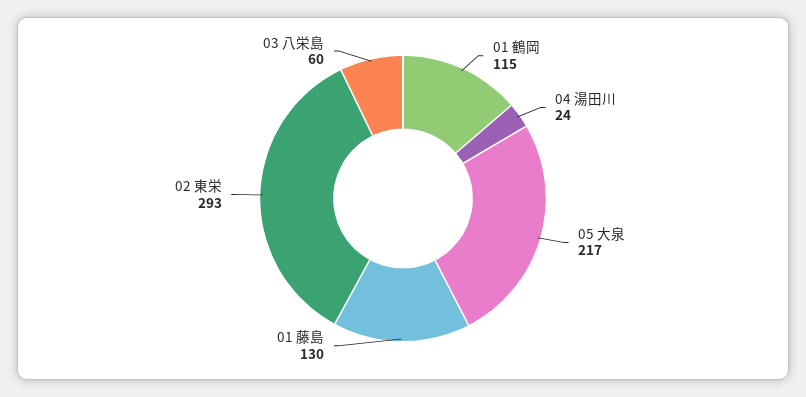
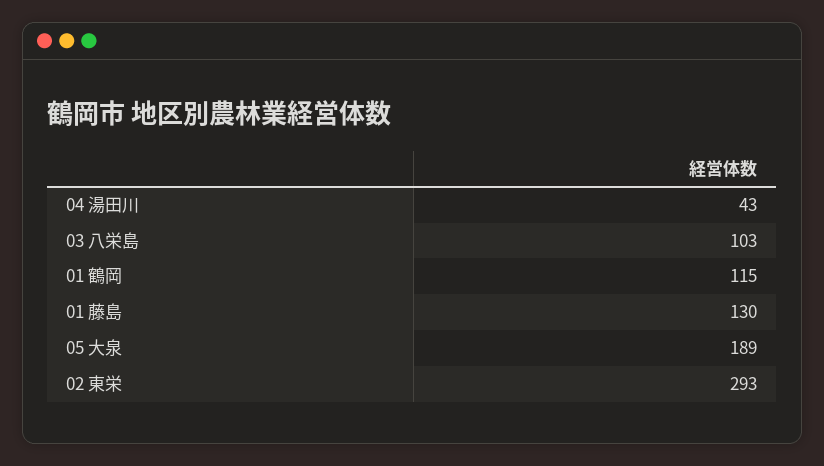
04 湯田川: 24 -> 43
05 大泉: 217 -> 189
03 八栄島: 60 -> 103

